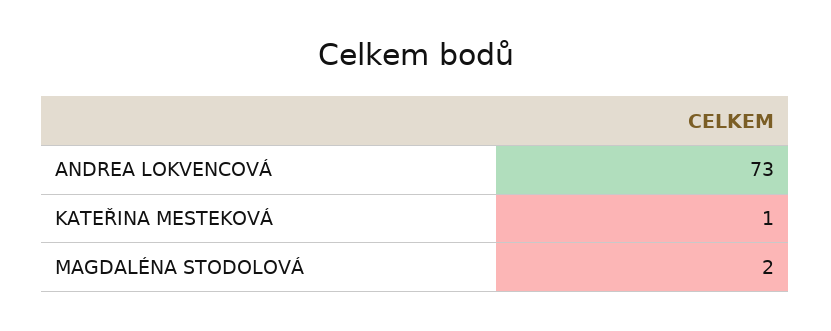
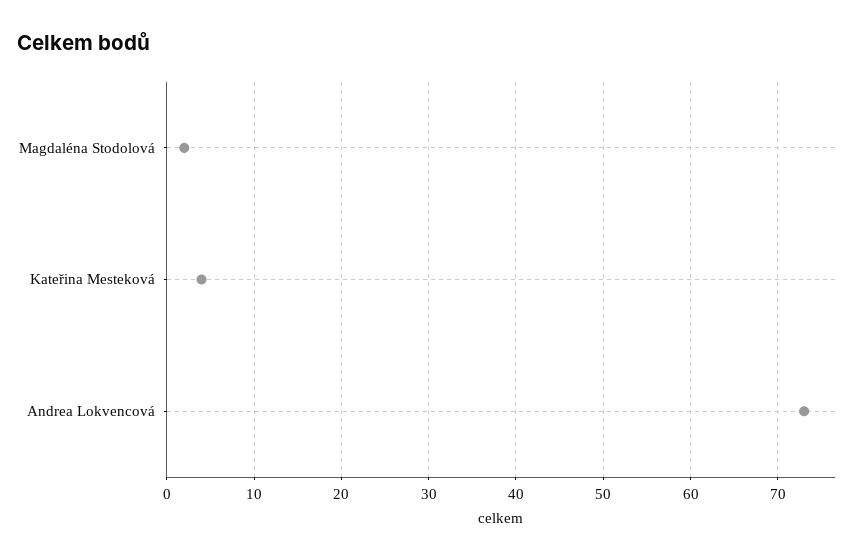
KATEŘINA MESTEKOVÁ: 1 -> 4

